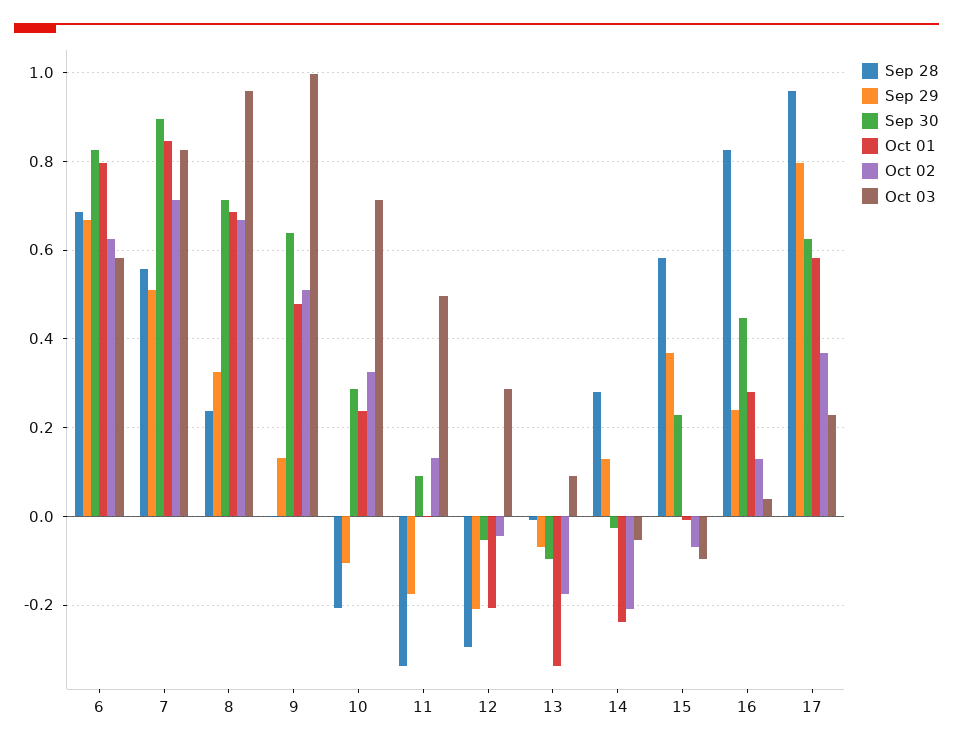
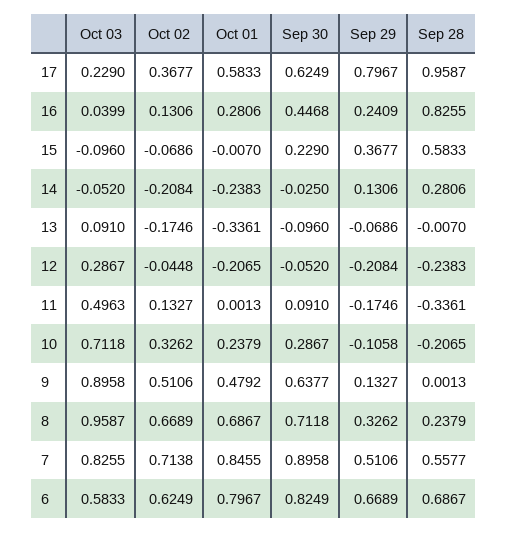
Oct 03, 9: 1 -> 0.8958
Sep 28, 12: -0.3 -> -0.2383

